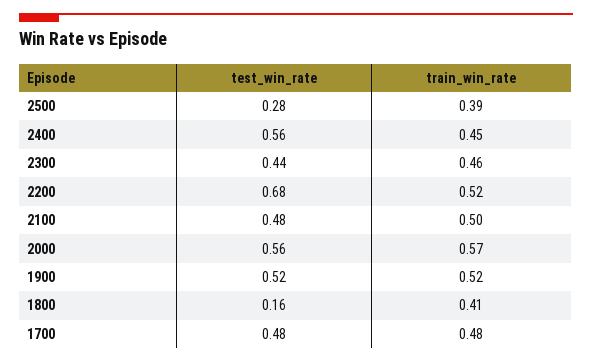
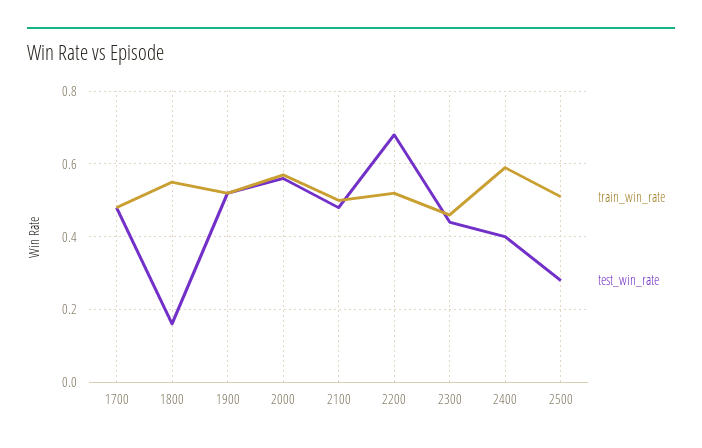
train_win_rate, 2500: 0.39 -> 0.5
test_win_rate, 2400: 0.56 -> 0.4
train_win_rate, 2400: 0.45 -> 0.6
train_win_rate, 1800: 0.41 -> 0.55

